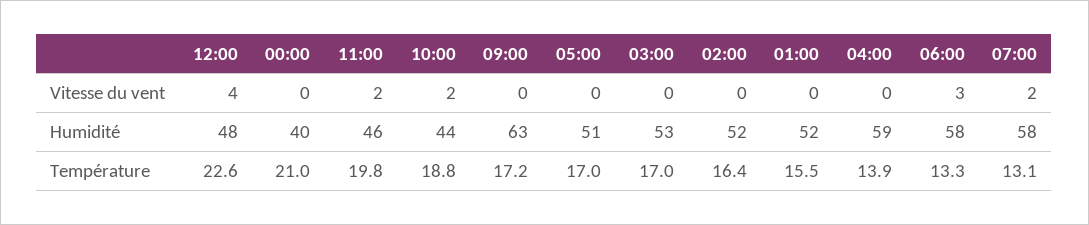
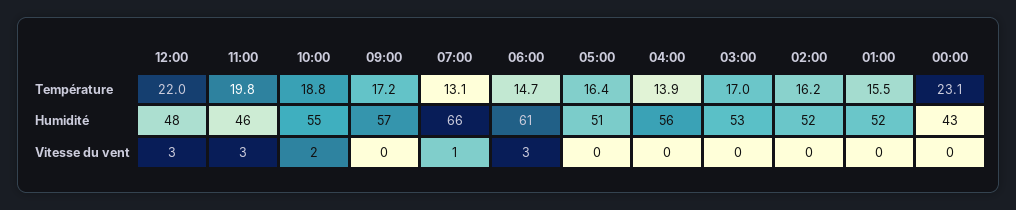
12:00, Vitesse du vent: 4 -> 3
11:00, Vitesse du vent: 2 -> 3
07:00, Vitesse du vent: 2 -> 1
00:00, Humidité: 40 -> 43
10:00, Humidité: 44 -> 55
09:00, Humidité: 63 -> 57
04:00, Humidité: 59 -> 56
06:00, Humidité: 58 -> 61
07:00, Humidité: 58 -> 66
12:00, Température: 22.6 -> 22
00:00, Température: 21 -> 23.1
05:00, Température: 17 -> 16.4
02:00, Température: 16.4 -> 16.2
06:00, Température: 13.3 -> 14.7

